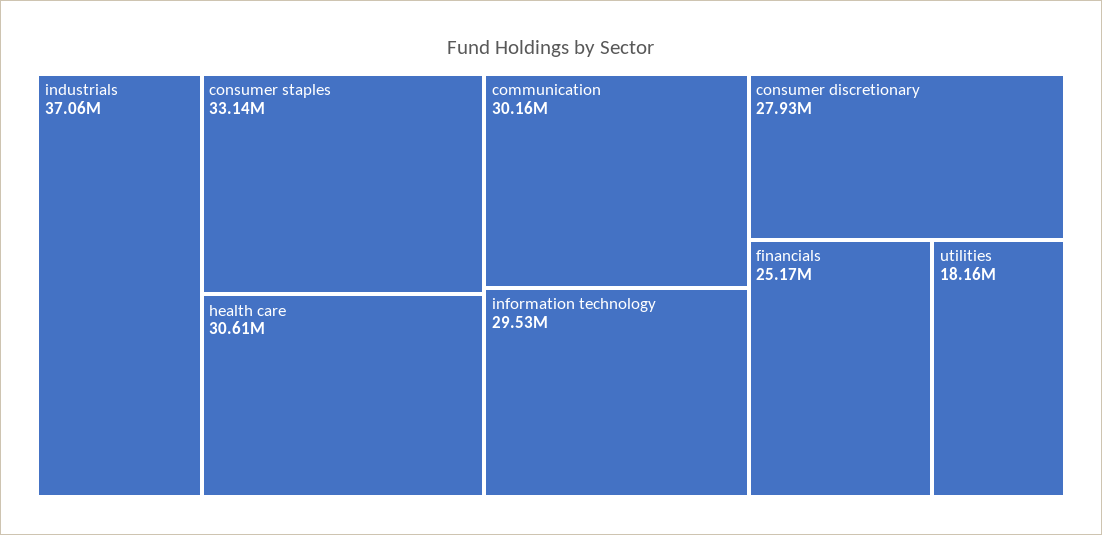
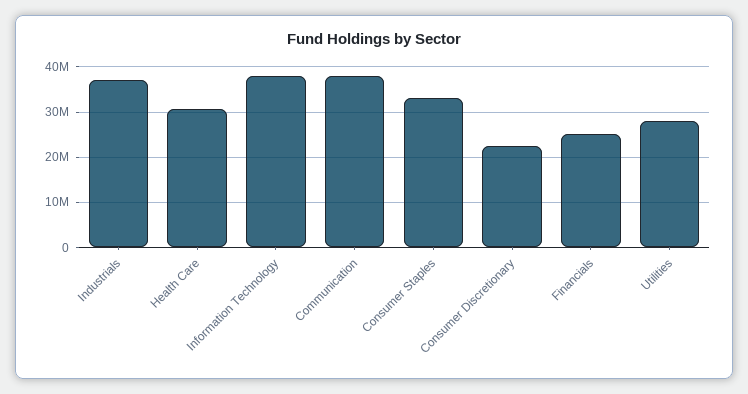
communication: 30160000 -> 38000000
information technology: 29530000 -> 38000000
consumer discretionary: 27930000 -> 22000000
utilities: 18160000 -> 28000000

